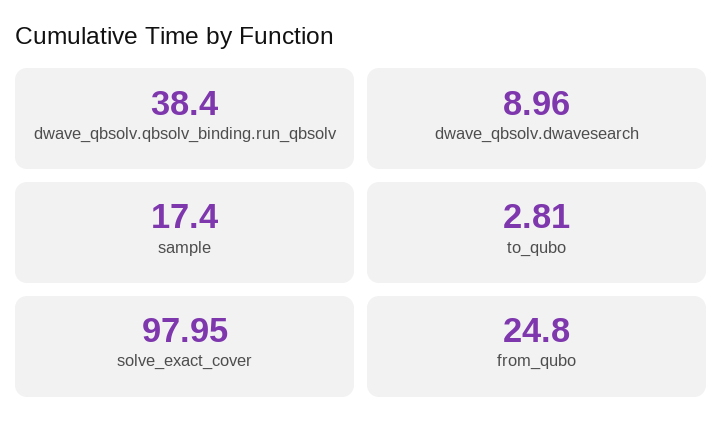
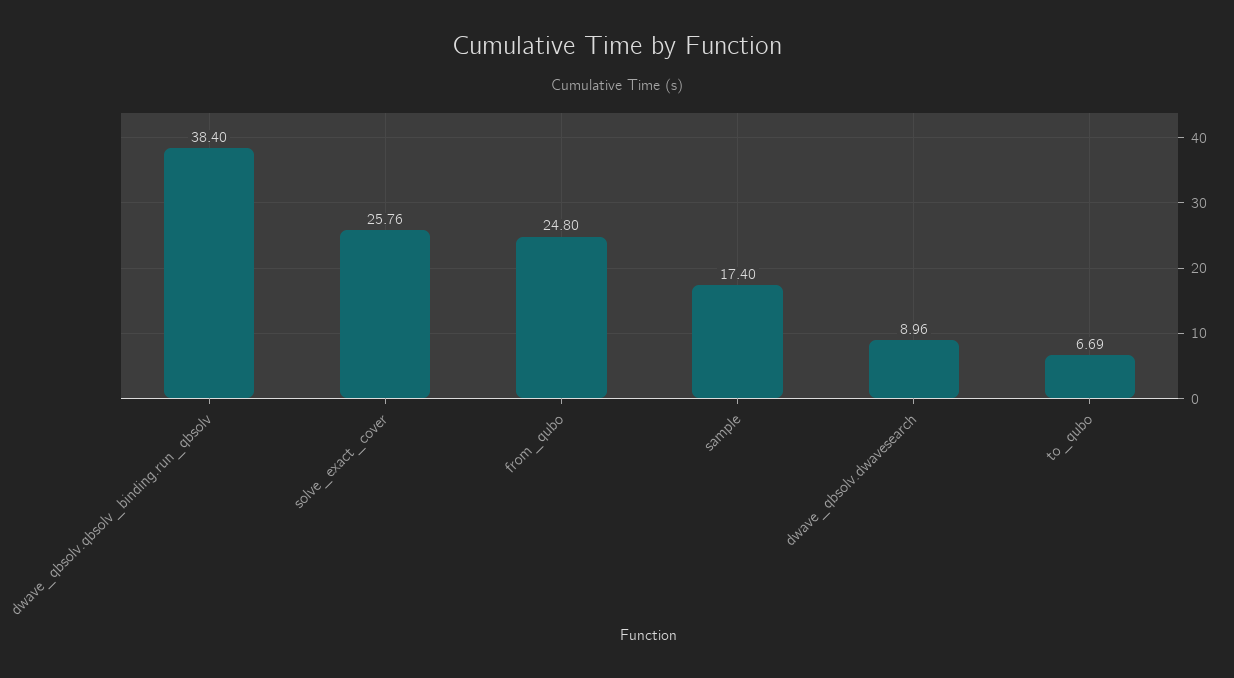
to_qubo: 2.81 -> 6.69
solve_exact_cover: 97.95 -> 25.76

